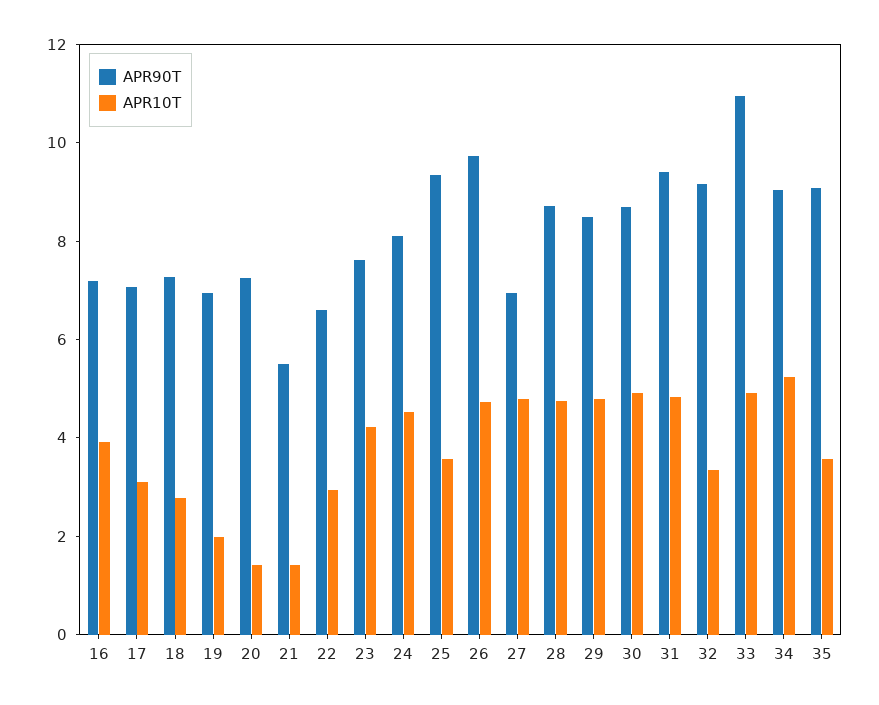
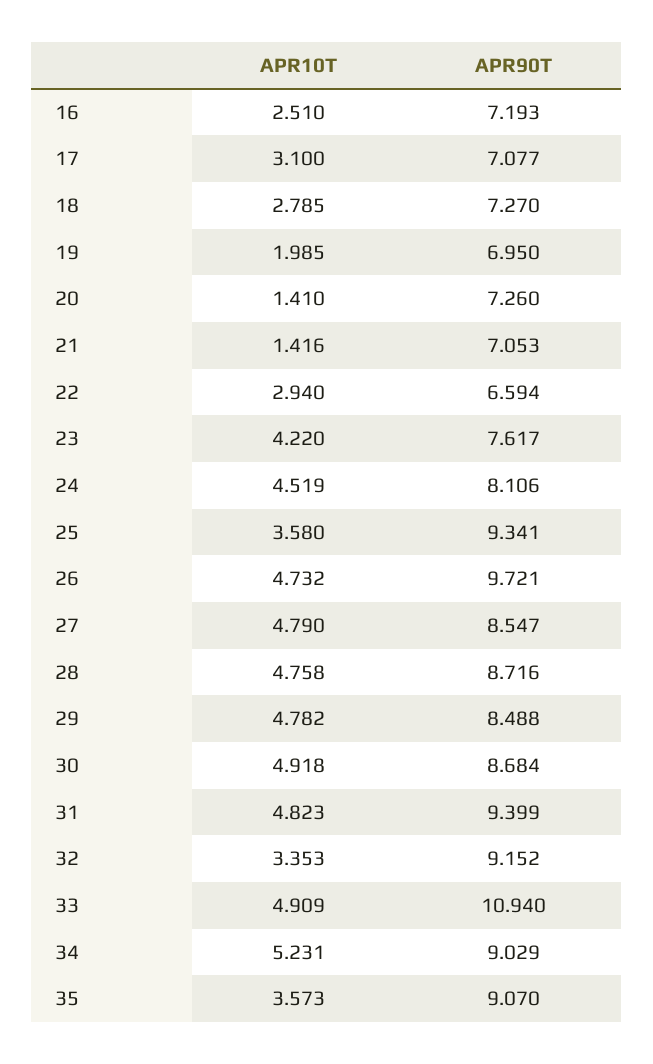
APR10T, 16: 4 -> 2.51
APR90T, 21: 5.5 -> 7.053
APR90T, 27: 7 -> 8.547

